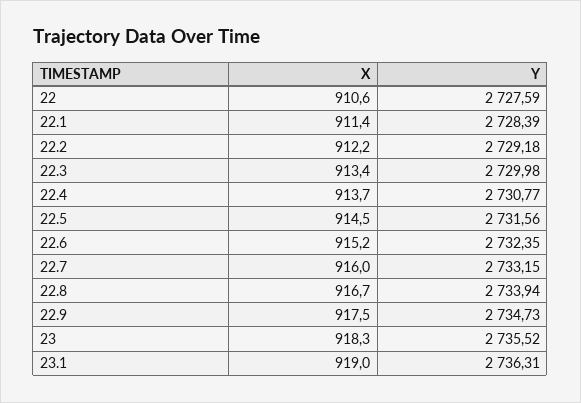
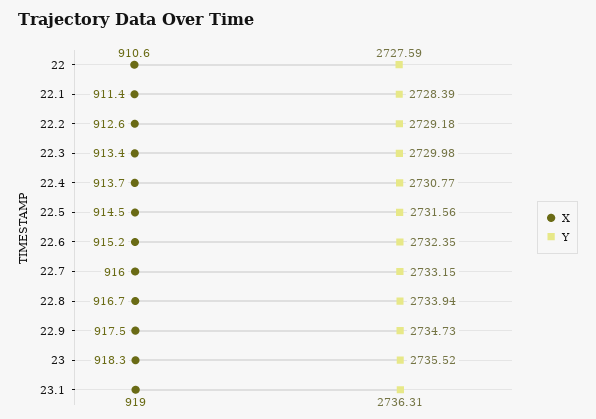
X, 22.2: 912.2 -> 912.6

